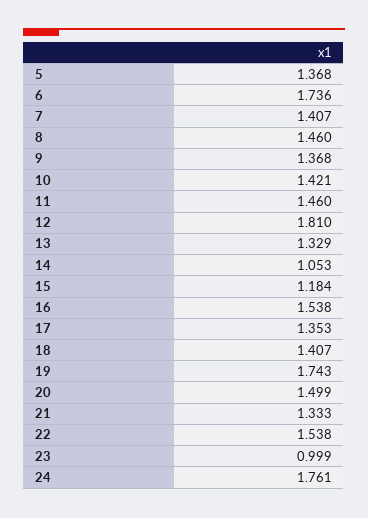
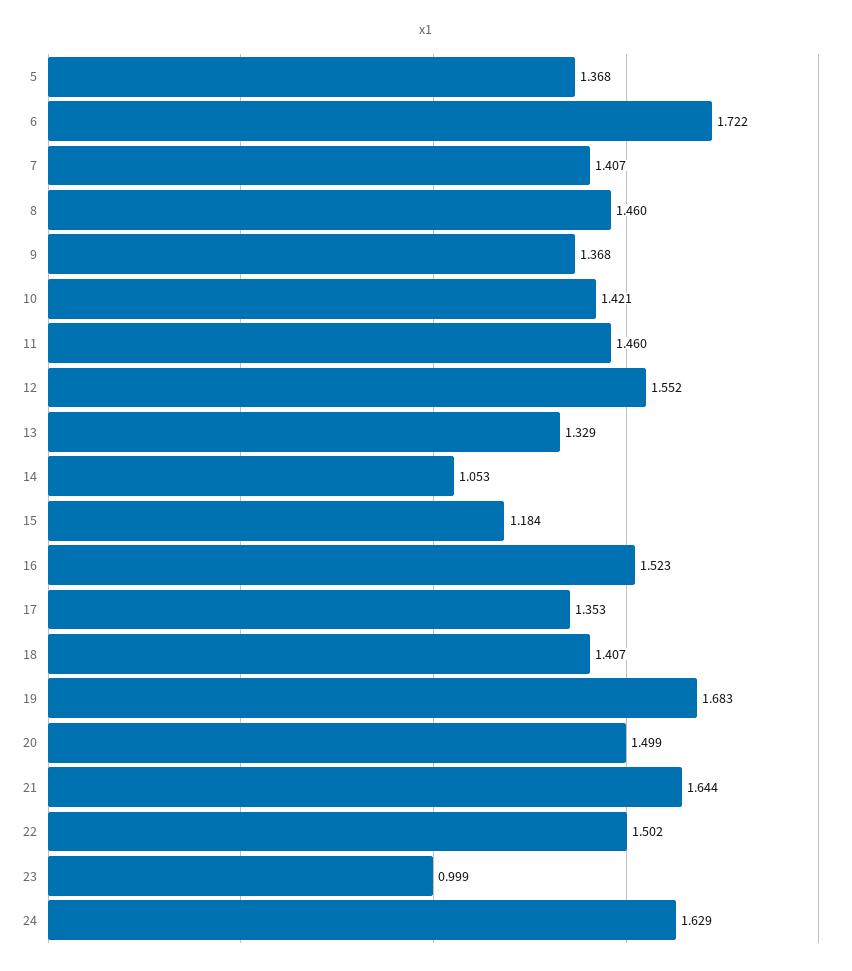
6: 1.736 -> 1.722
12: 1.81 -> 1.552
16: 1.538 -> 1.523
19: 1.743 -> 1.683
21: 1.333 -> 1.644
22: 1.538 -> 1.502
24: 1.761 -> 1.629

